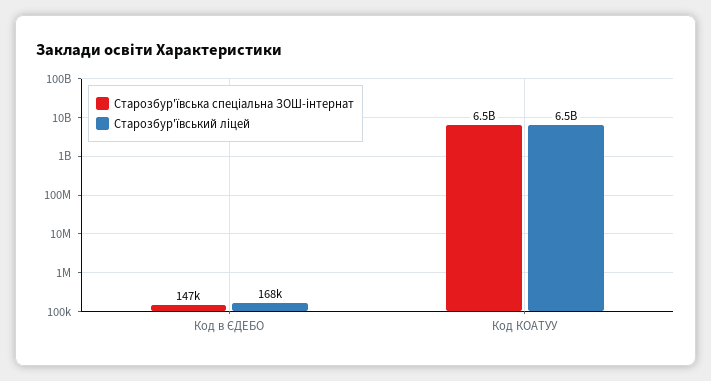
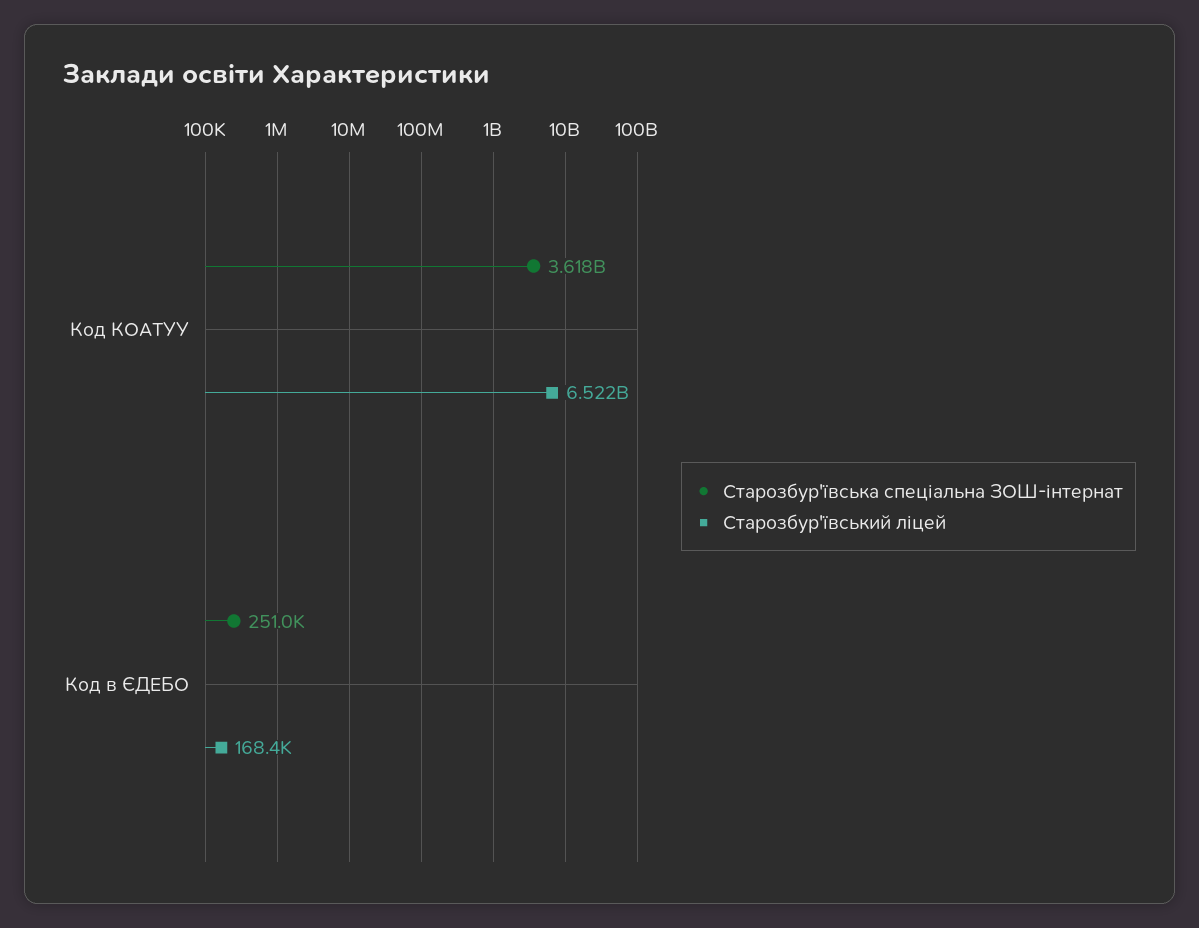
Старозбур'ївська спеціальна ЗОШ-інтернат, Код в ЄДЕБО: 147000 -> 251000
Старозбур'ївська спеціальна ЗОШ-інтернат, Код КОАТУУ: 6500000000 -> 3618000000

